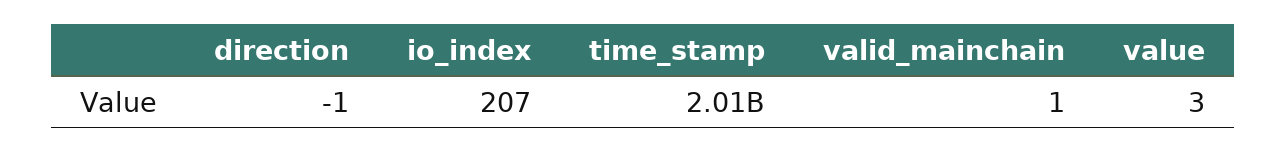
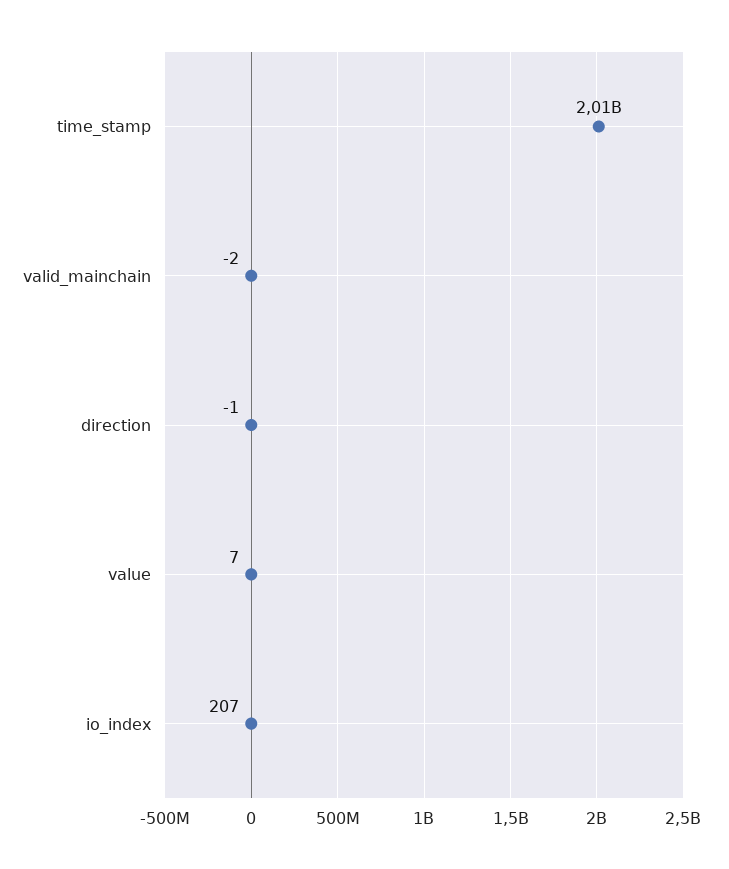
valid_mainchain: 1 -> -2
value: 3 -> 7

